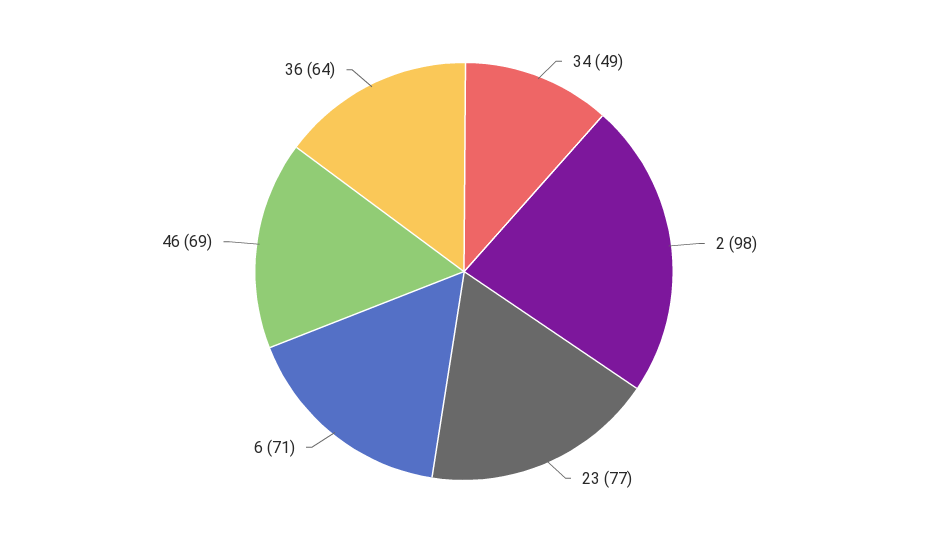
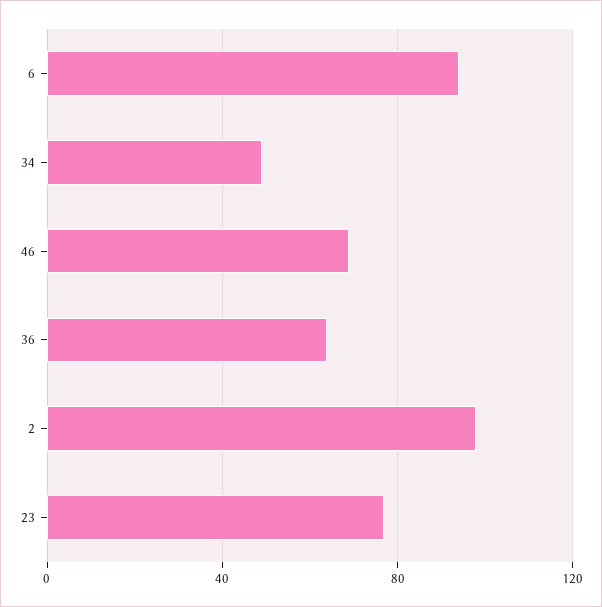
6: 71 -> 95

